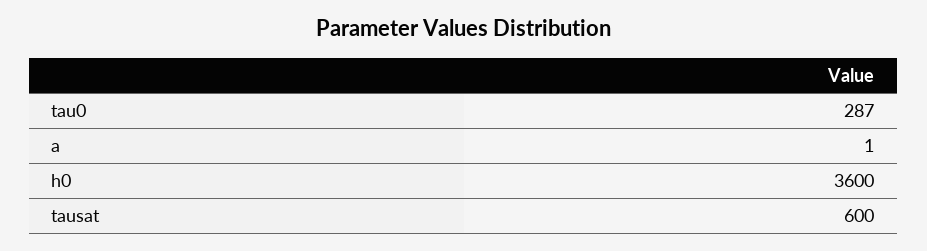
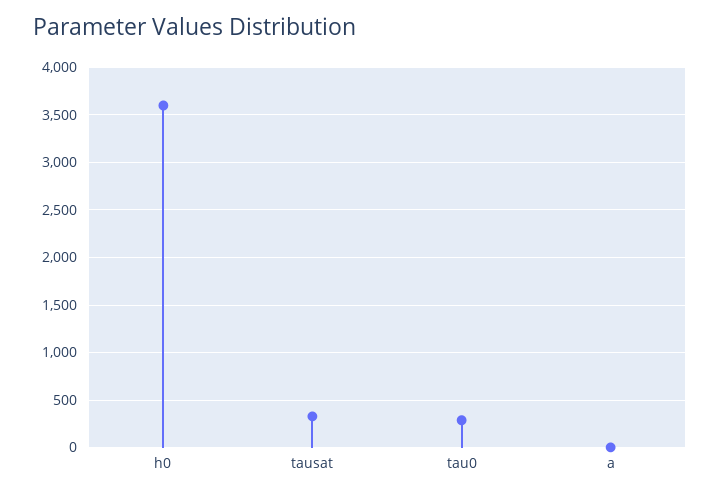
tausat: 600 -> 300

